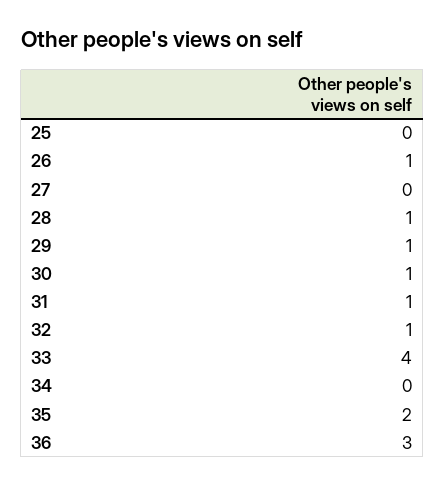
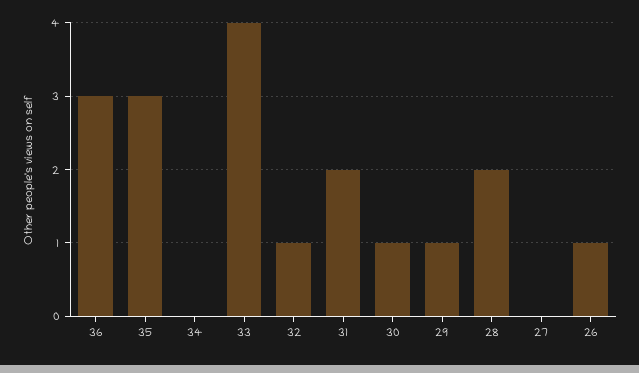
25: 0 -> none
28: 1 -> 2
31: 1 -> 2
35: 2 -> 3

